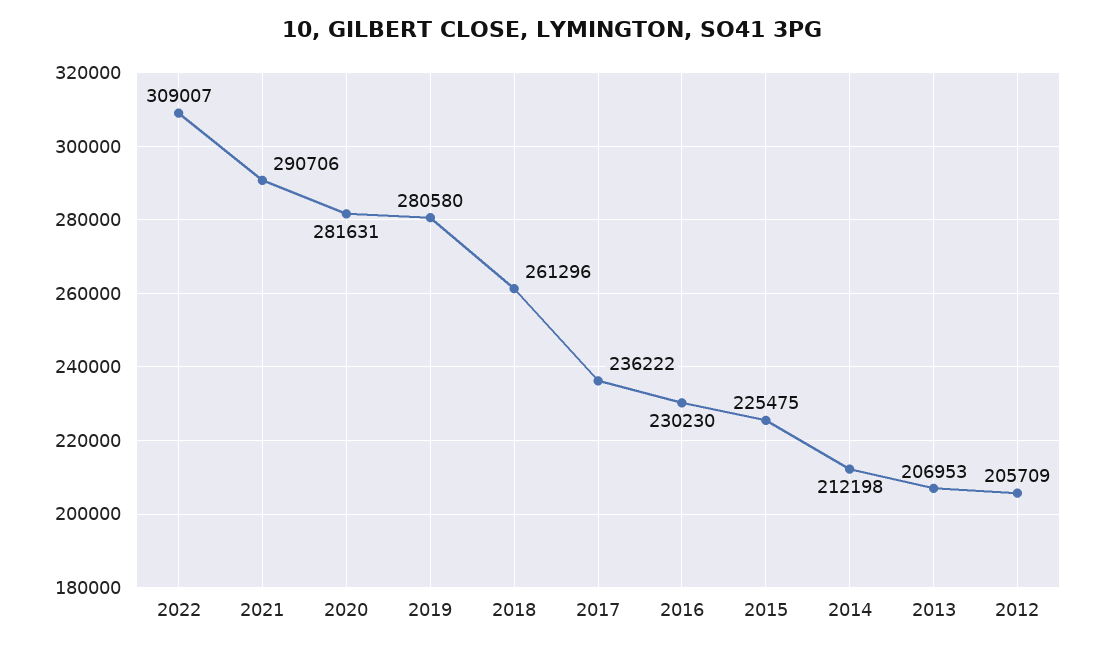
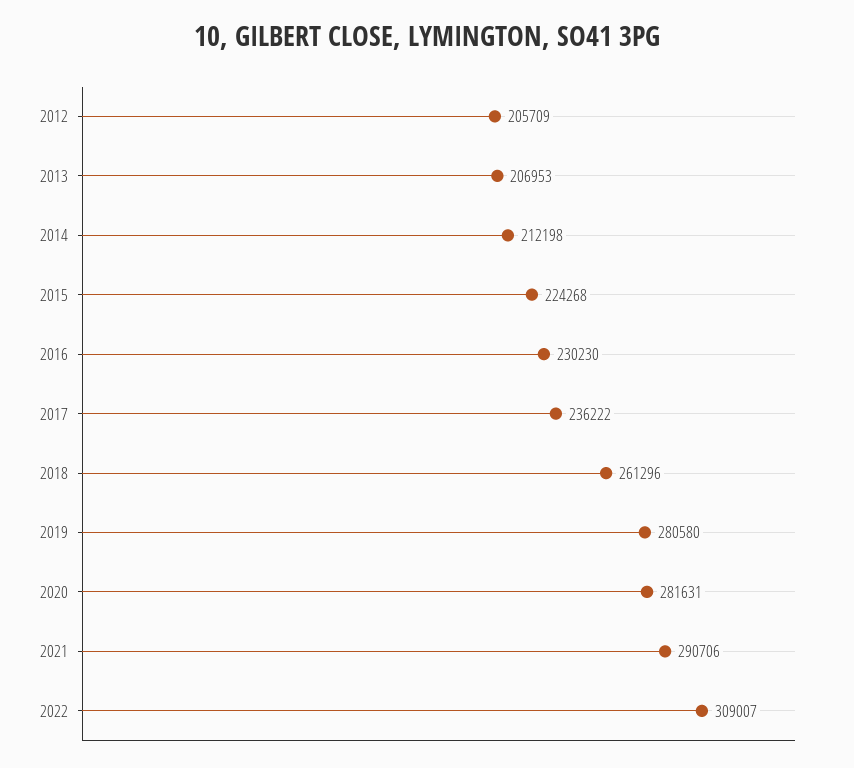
2015: 225475 -> 224268

